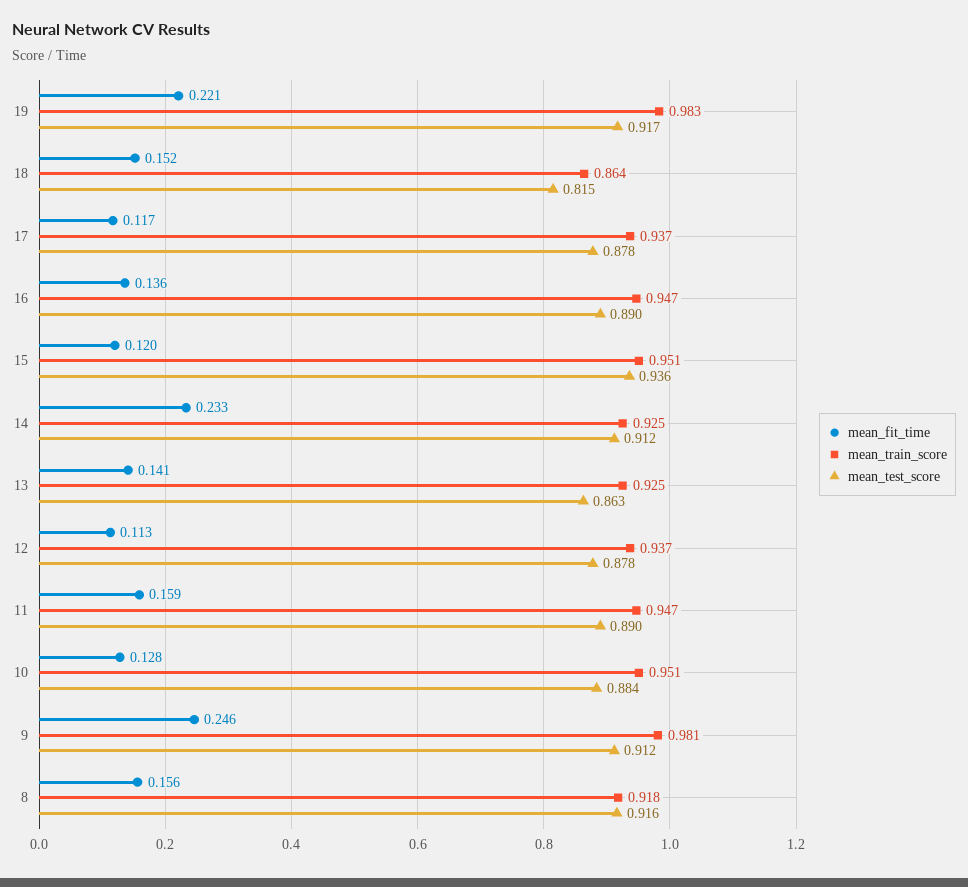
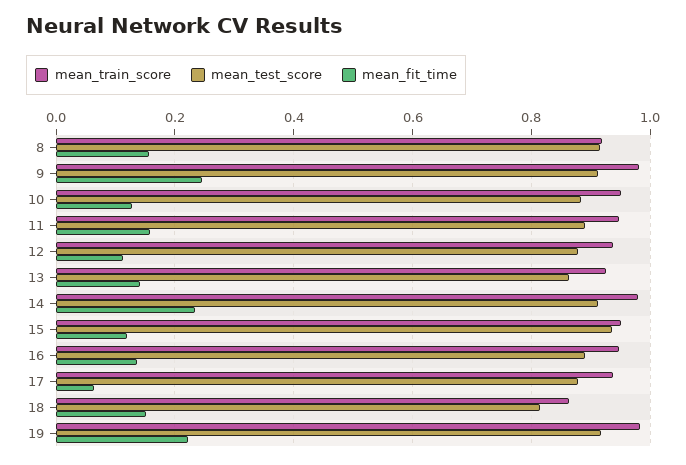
mean_fit_time, 17: 0.117 -> 0.06
mean_train_score, 14: 0.925 -> 0.98

